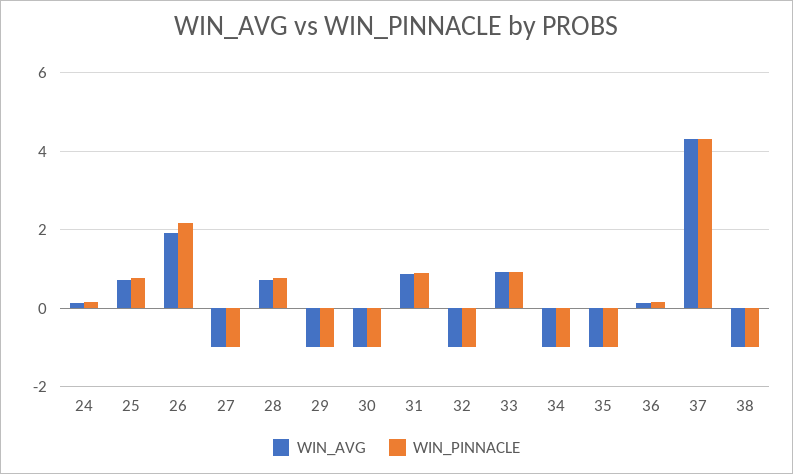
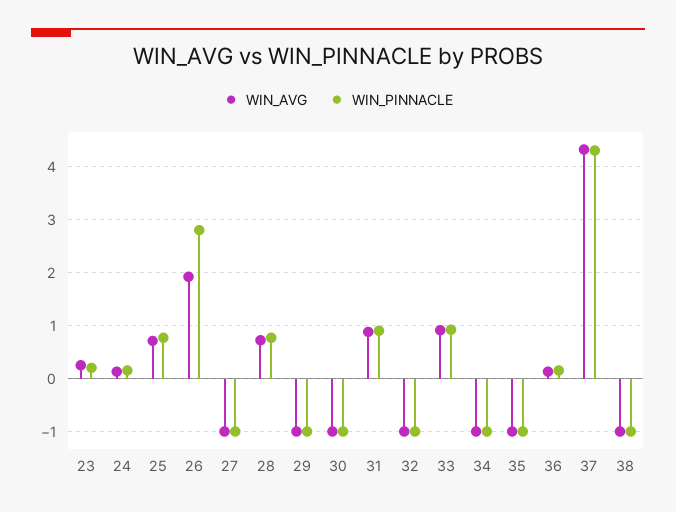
WIN_PINNACLE, 26: 2.2 -> 2.8
WIN_AVG, 23: none -> 0.2
WIN_PINNACLE, 23: none -> 0.2

